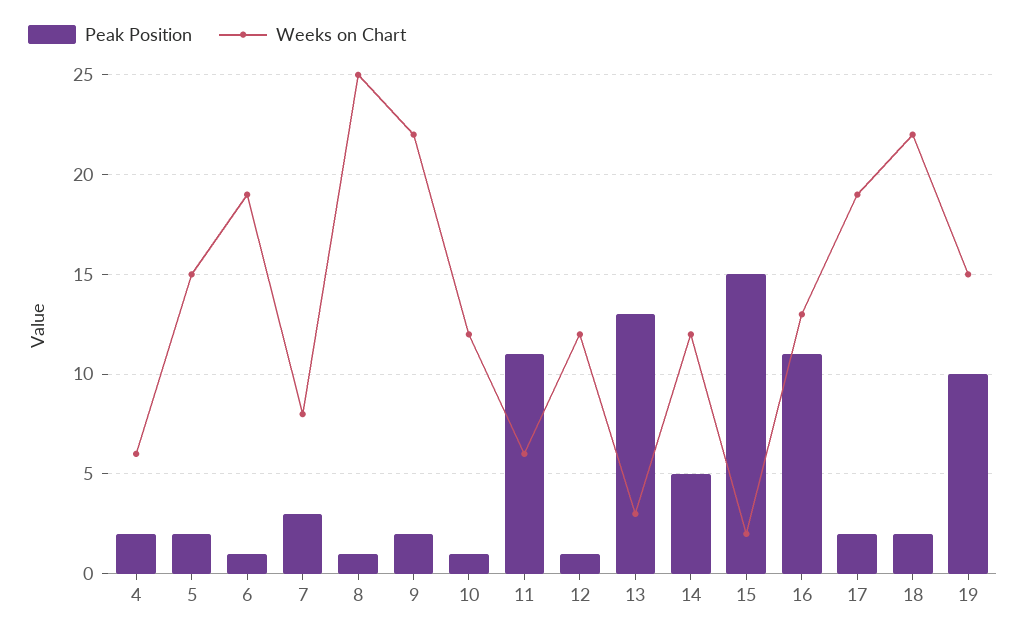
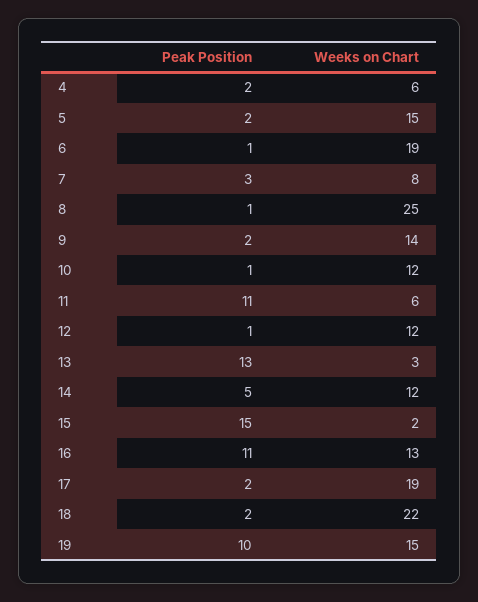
Weeks on Chart, 9: 22 -> 14

